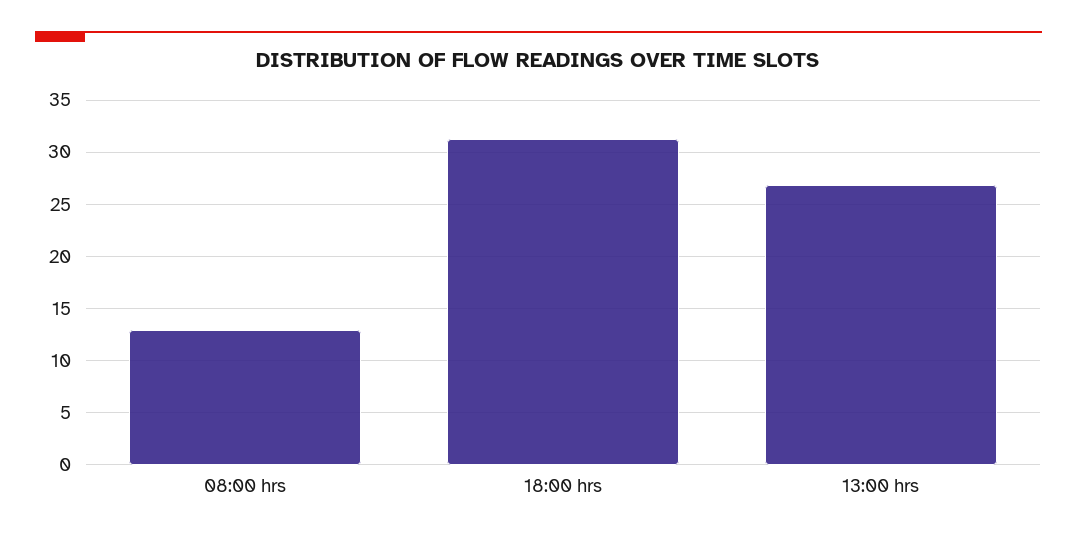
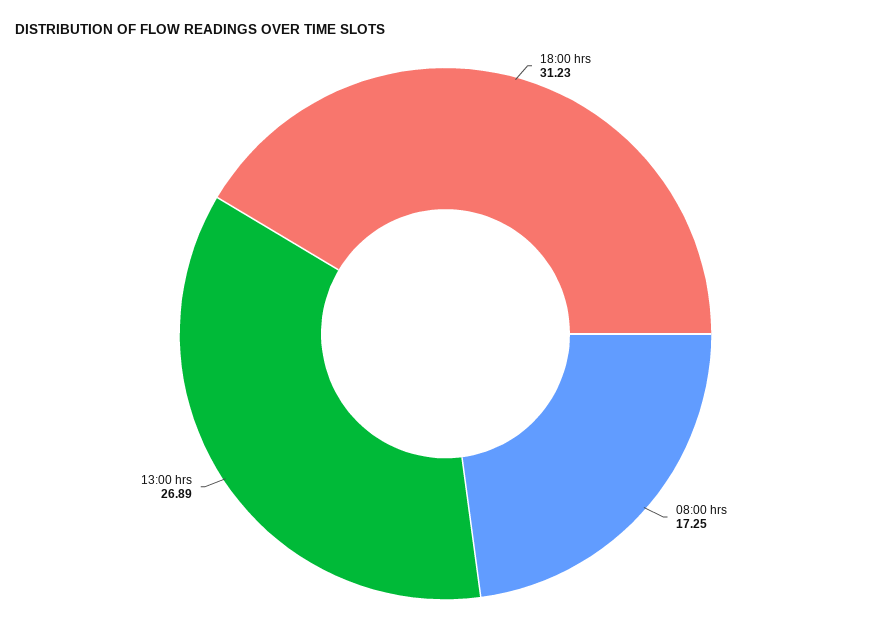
08:00 hrs: 13 -> 17.25

